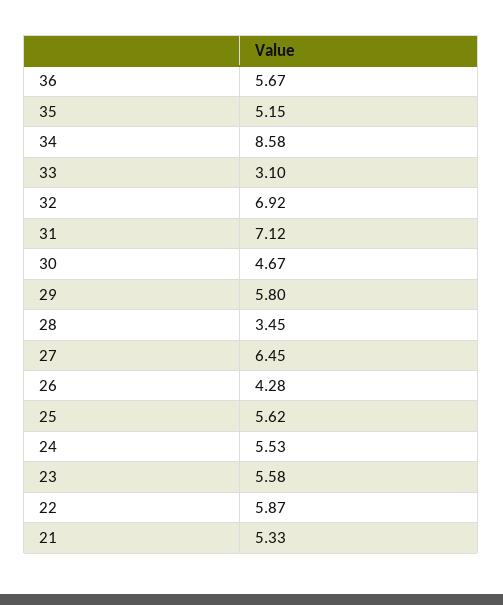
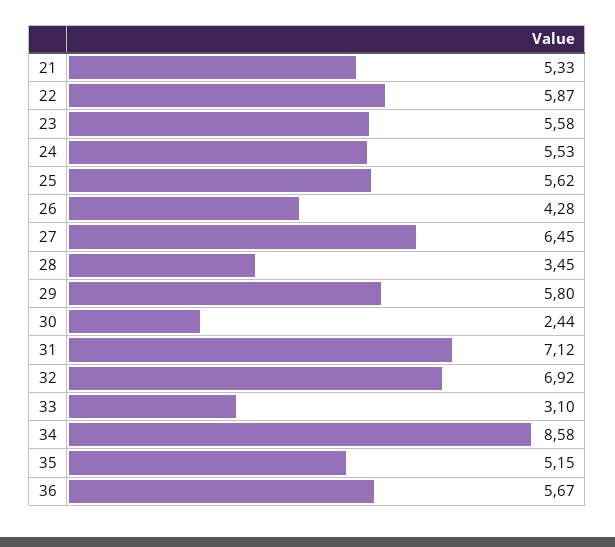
30: 4.67 -> 2.44

